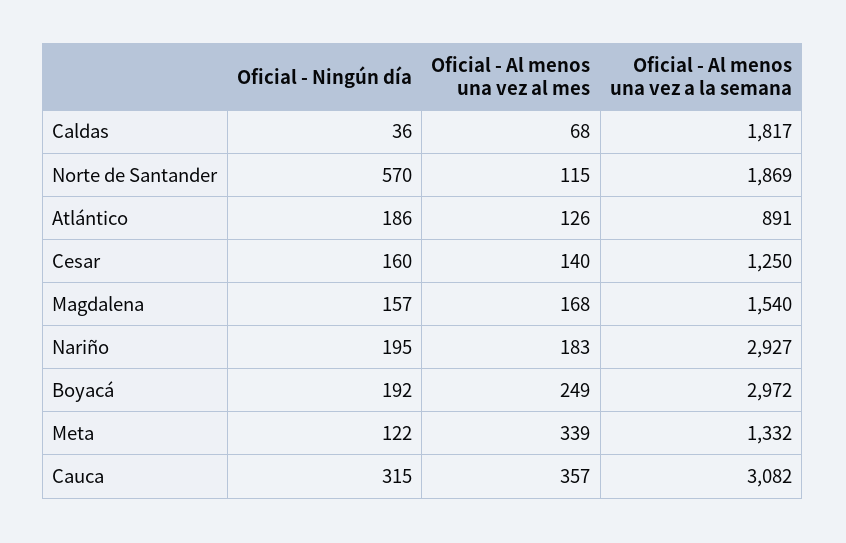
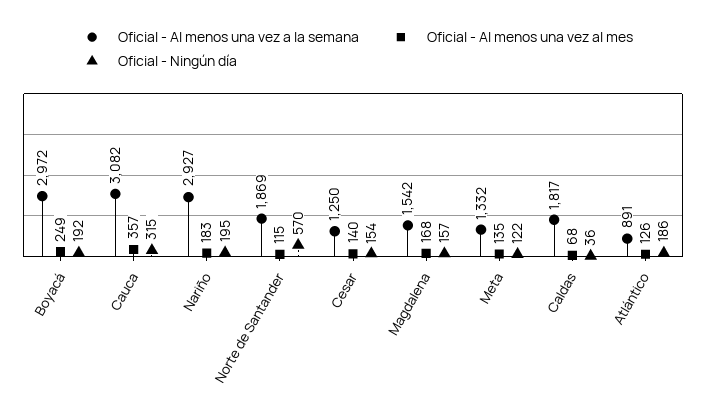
Oficial - Ningún día, Cesar: 160 -> 154
Oficial - Al menos una vez a la semana, Magdalena: 1540 -> 1542
Oficial - Al menos una vez al mes, Meta: 339 -> 135

